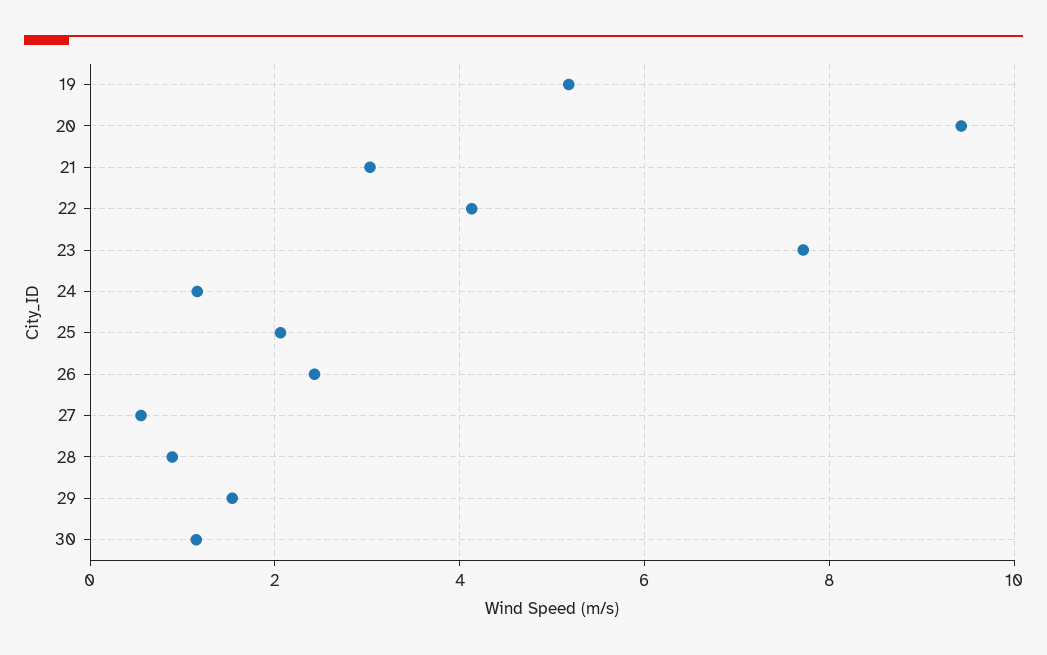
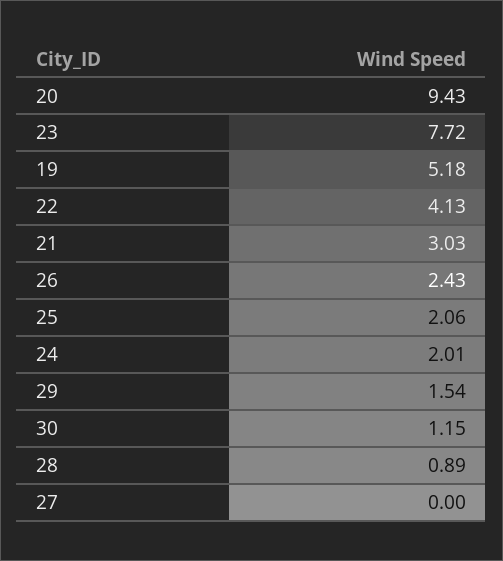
24: 1.2 -> 2.01
27: 0.6 -> 0

